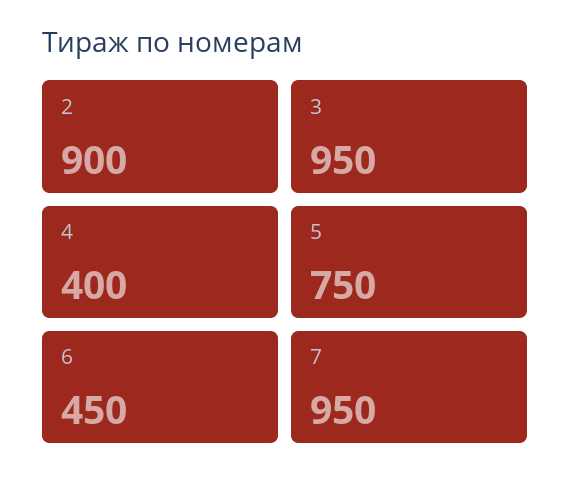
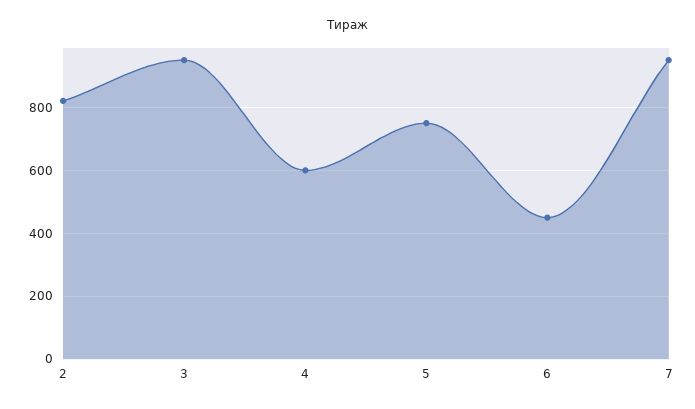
2: 900 -> 820
4: 400 -> 600

